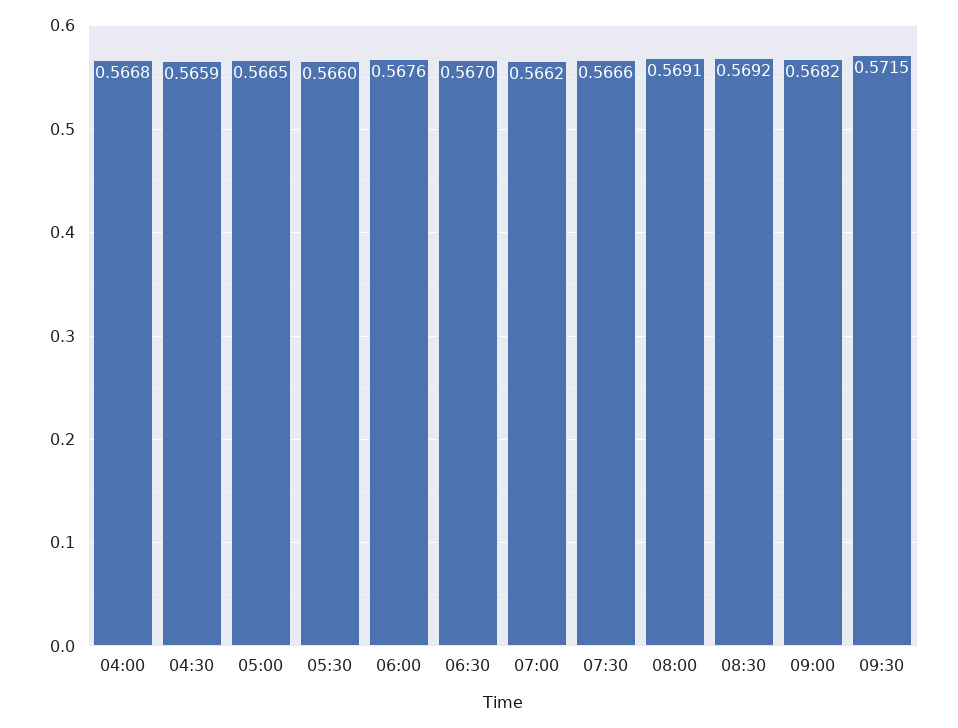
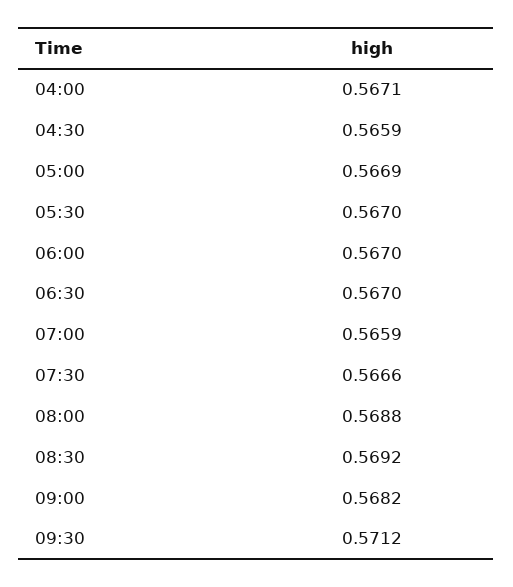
04:00: 0.5668 -> 0.5671
05:00: 0.5665 -> 0.5669
05:30: 0.566 -> 0.567
06:00: 0.5676 -> 0.567
07:00: 0.5662 -> 0.5659
08:00: 0.5691 -> 0.5688
09:30: 0.5715 -> 0.5712

